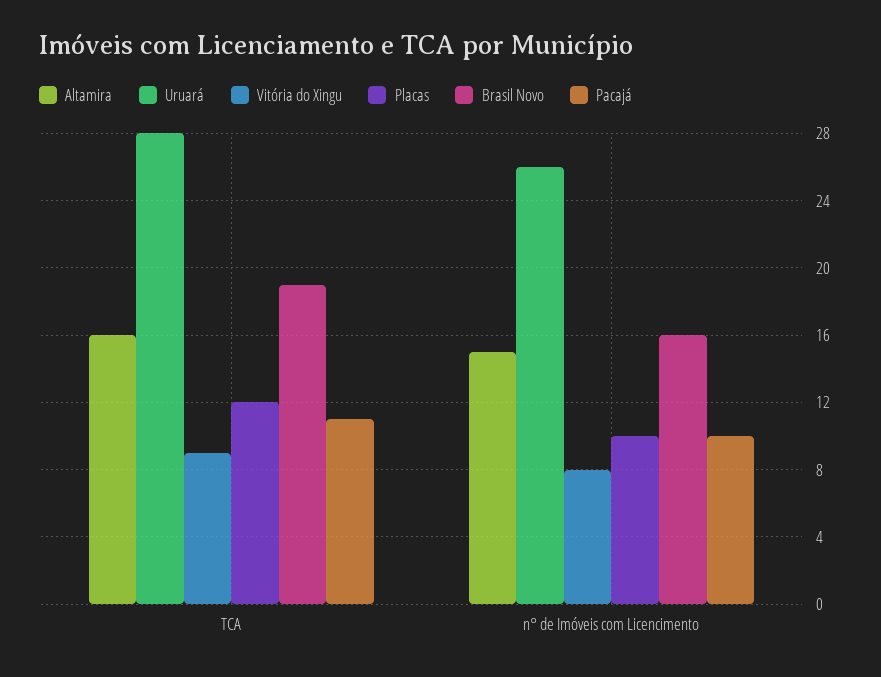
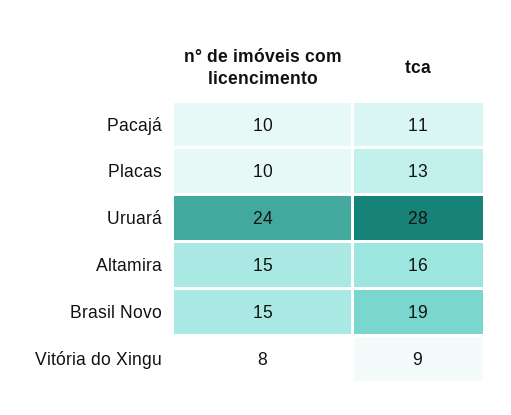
Placas, TCA: 12 -> 13
Uruará, n° de Imóveis com Licencimento: 26 -> 24
Brasil Novo, n° de Imóveis com Licencimento: 16 -> 15

